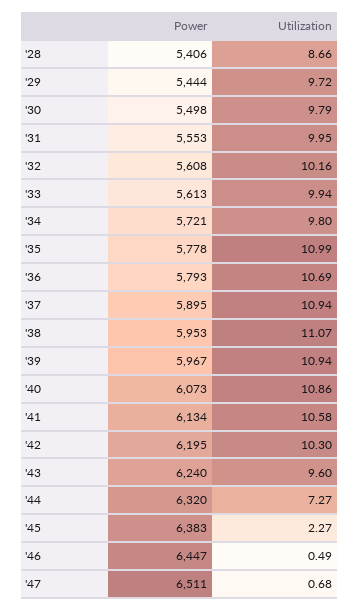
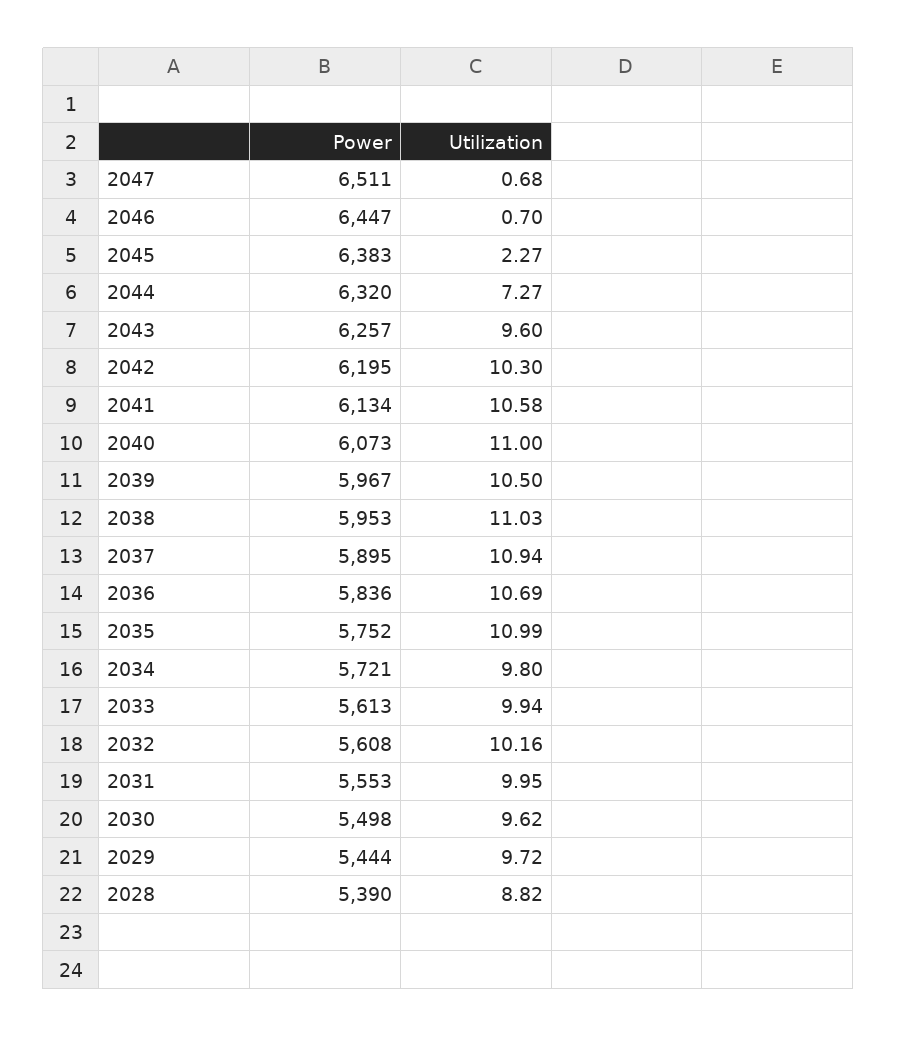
Power, '28: 5406 -> 5390
Utilization, '28: 8.66 -> 8.82
Utilization, '30: 9.79 -> 9.62
Power, '35: 5778 -> 5752
Power, '36: 5793 -> 5836
Utilization, '38: 11.07 -> 11.03
Utilization, '39: 10.94 -> 10.5
Utilization, '40: 10.86 -> 11
Power, '43: 6240 -> 6257
Utilization, '46: 0.49 -> 0.7

